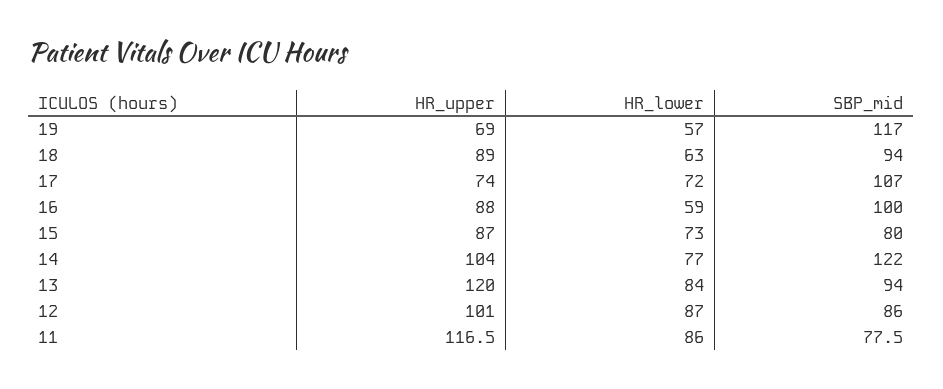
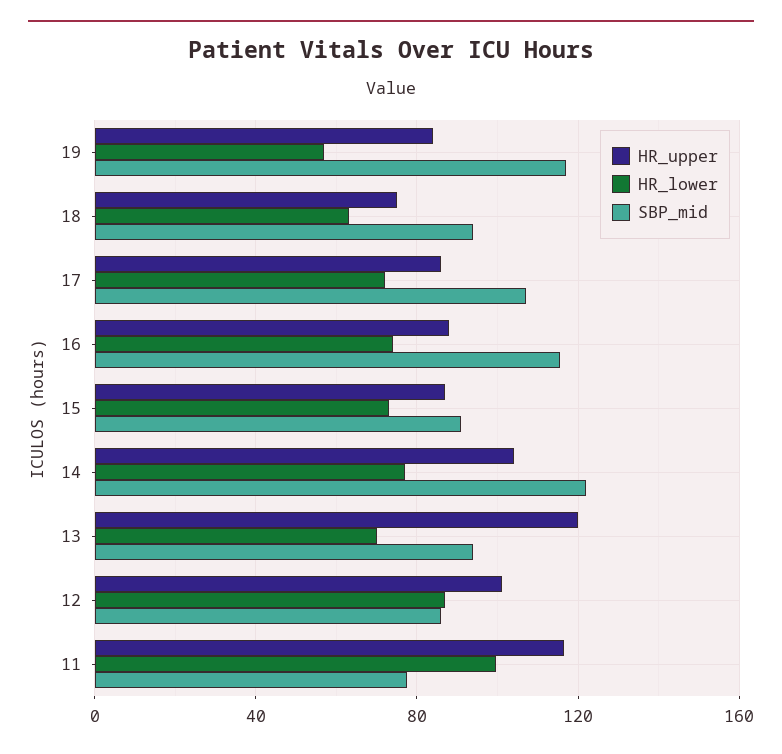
HR_upper, 19: 69 -> 85
HR_upper, 18: 89 -> 75
HR_upper, 17: 74 -> 85
HR_lower, 16: 59 -> 75
SBP_mid, 16: 100 -> 115
SBP_mid, 15: 80 -> 90
HR_lower, 13: 84 -> 70
HR_lower, 11: 86 -> 100

